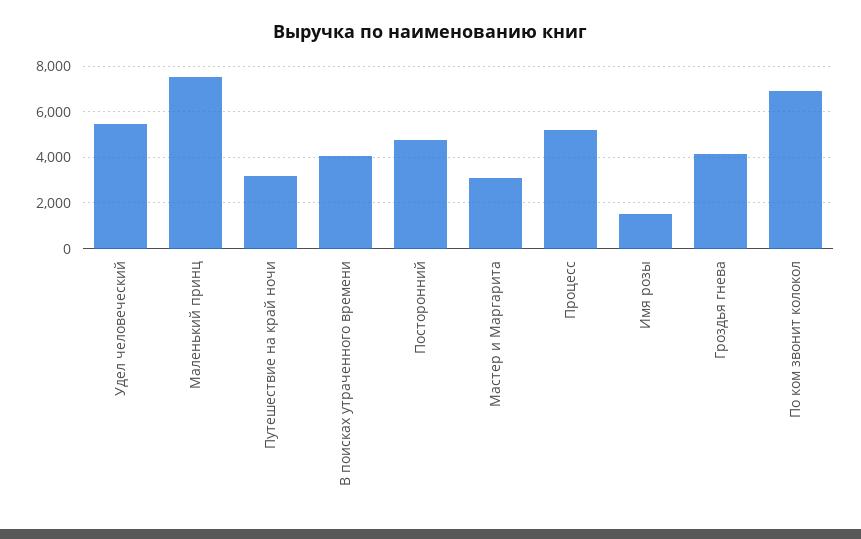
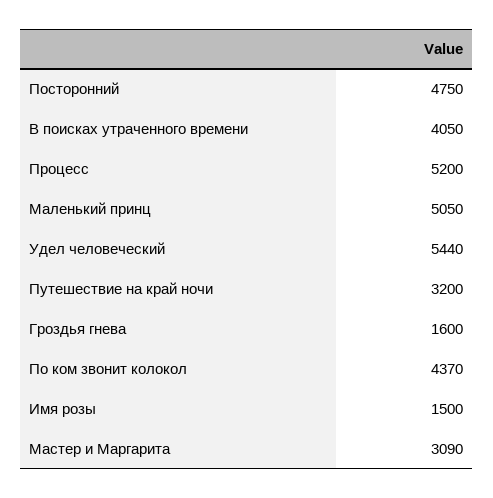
Маленький принц: 7500 -> 5050
Гроздья гнева: 4000 -> 1600
По ком звонит колокол: 7000 -> 4370

